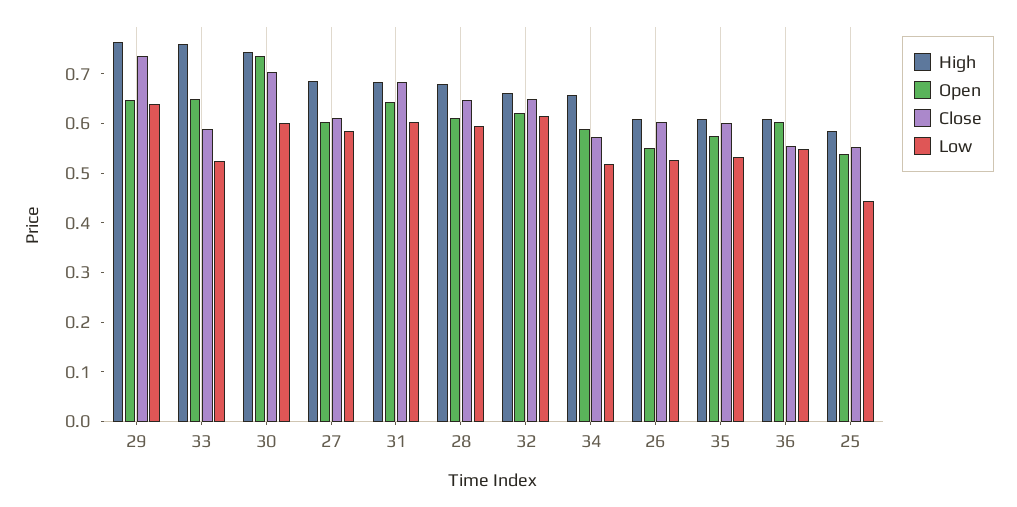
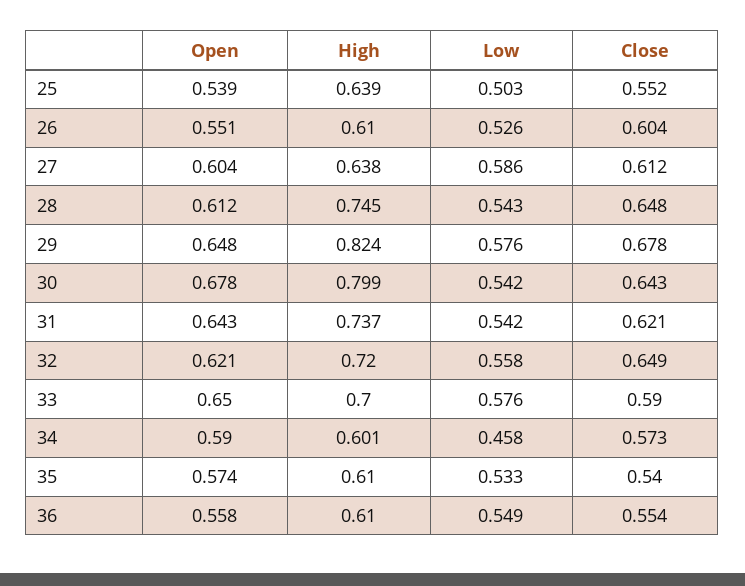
High, 29: 0.76 -> 0.824
Close, 29: 0.74 -> 0.678
Low, 29: 0.64 -> 0.576
High, 33: 0.76 -> 0.7
Low, 33: 0.52 -> 0.576
High, 30: 0.74 -> 0.799
Open, 30: 0.74 -> 0.678
Close, 30: 0.7 -> 0.643
Low, 30: 0.6 -> 0.542
High, 27: 0.68 -> 0.638
High, 31: 0.68 -> 0.737
Close, 31: 0.68 -> 0.621
Low, 31: 0.6 -> 0.542
High, 28: 0.68 -> 0.745
Low, 28: 0.6 -> 0.543
High, 32: 0.66 -> 0.72
Low, 32: 0.62 -> 0.558
High, 34: 0.66 -> 0.601
Low, 34: 0.52 -> 0.458
Close, 35: 0.6 -> 0.54
Open, 36: 0.6 -> 0.558
High, 25: 0.58 -> 0.639
Low, 25: 0.44 -> 0.503

